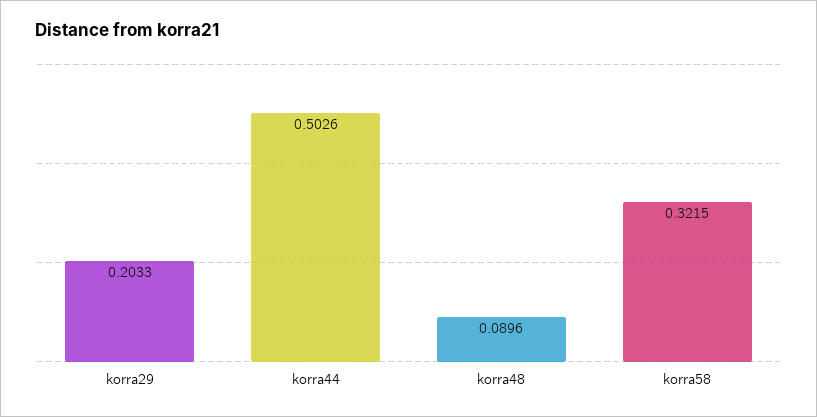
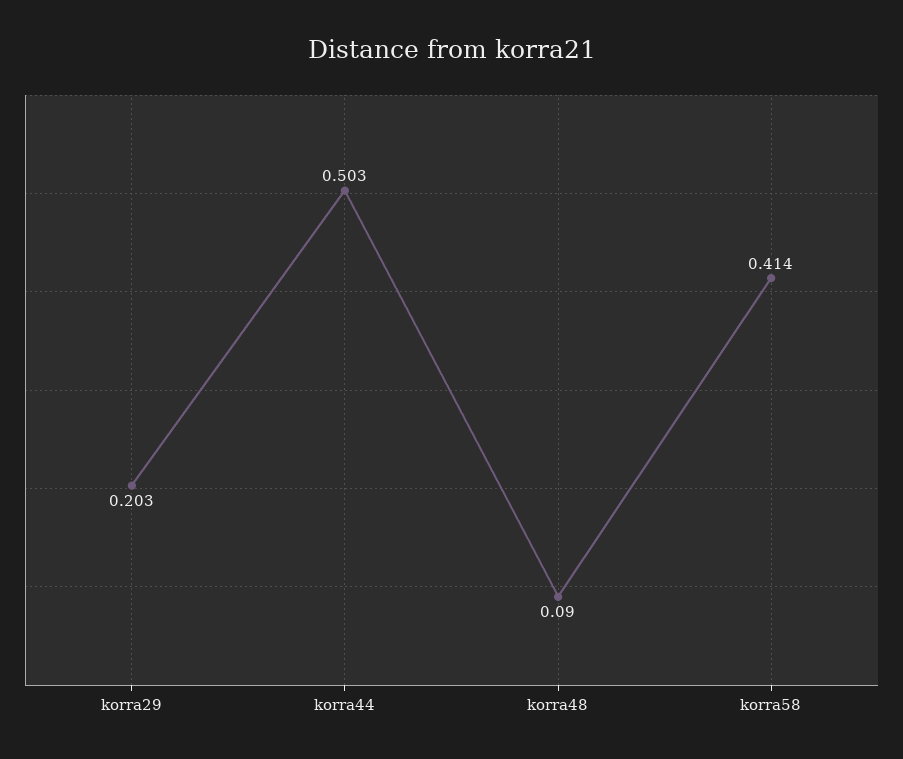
korra58: 0.3215 -> 0.414

